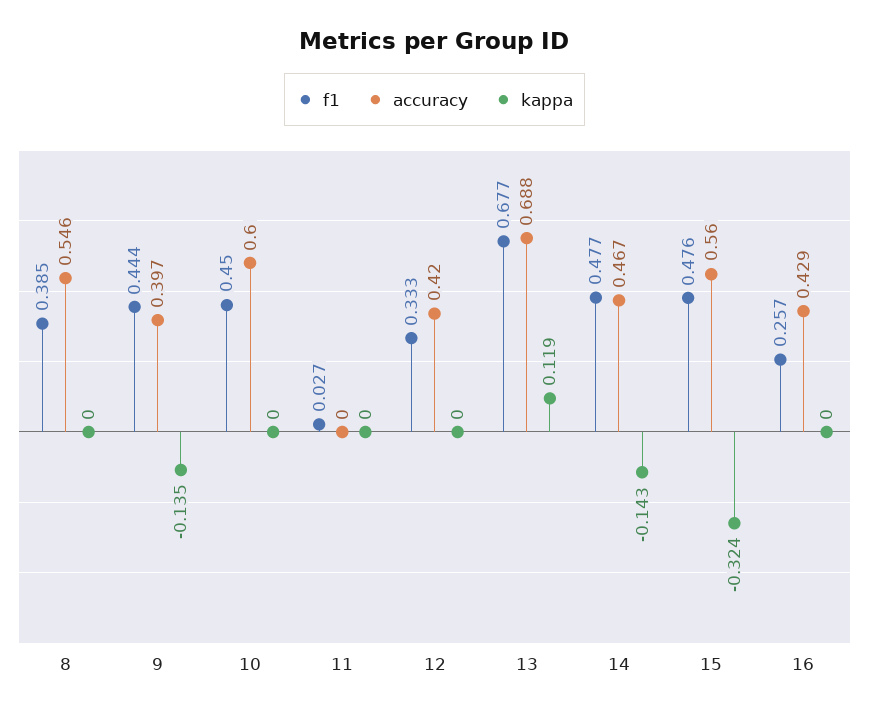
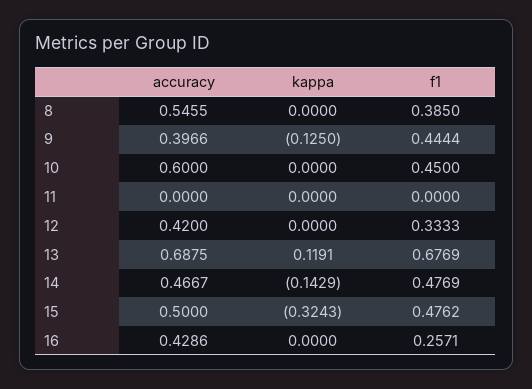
kappa, 9: -0.135 -> -0.125
f1, 11: 0.027 -> 0
accuracy, 15: 0.56 -> 0.5

